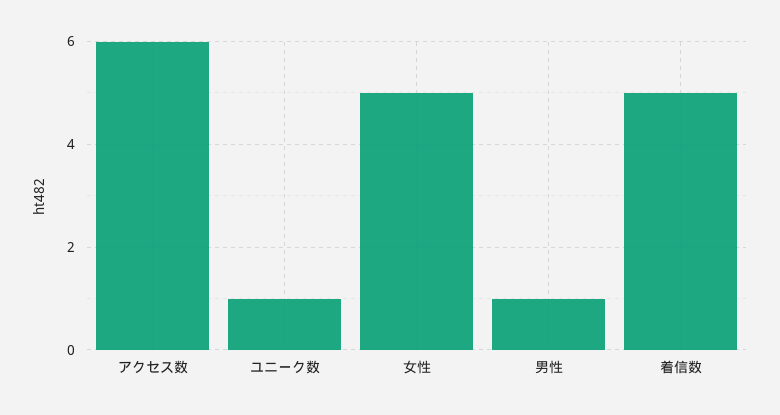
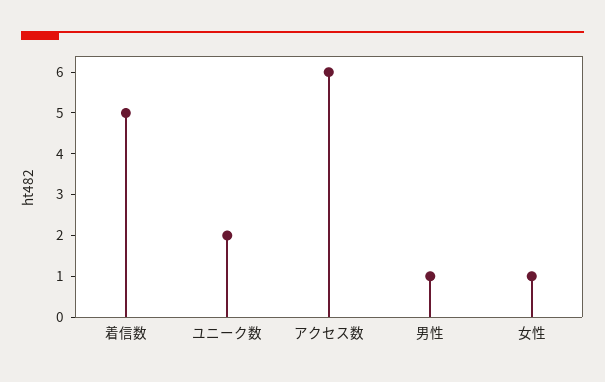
ユニーク数: 1 -> 2
女性: 5 -> 1

